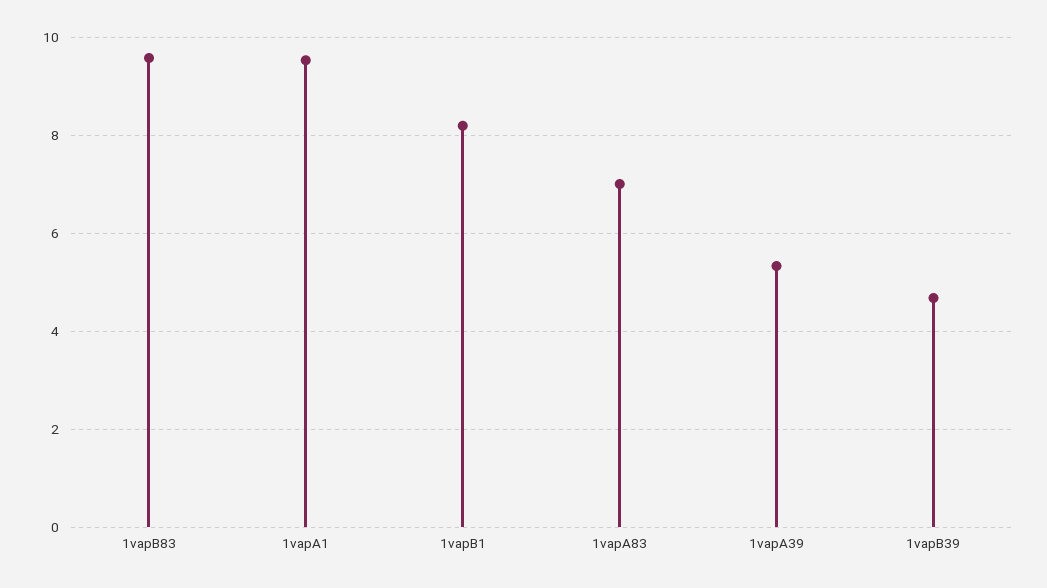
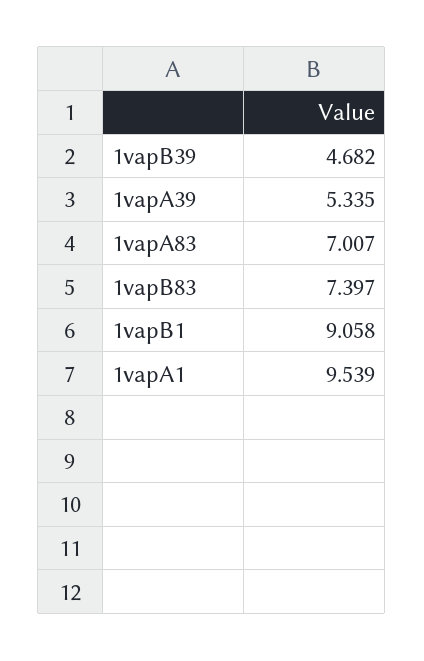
1vapB83: 9.6 -> 7.397
1vapB1: 8.2 -> 9.058

